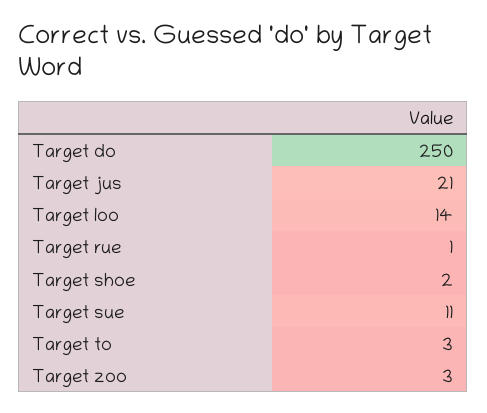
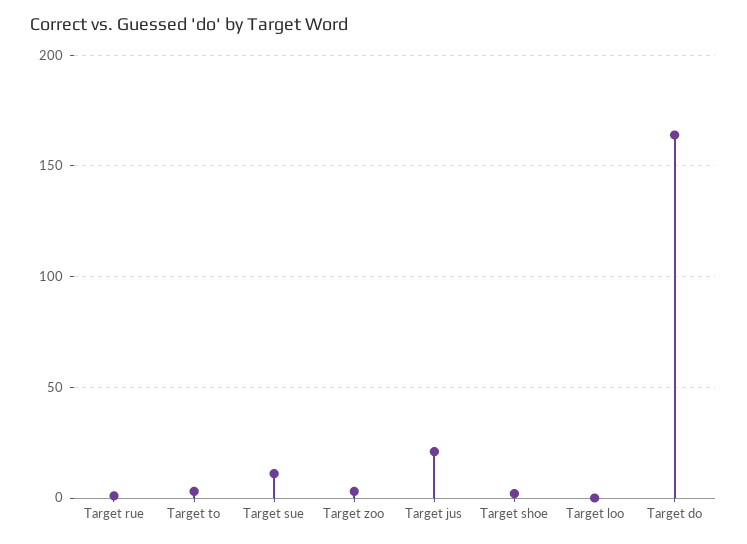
Target do: 250 -> 165
Target loo: 14 -> 0

